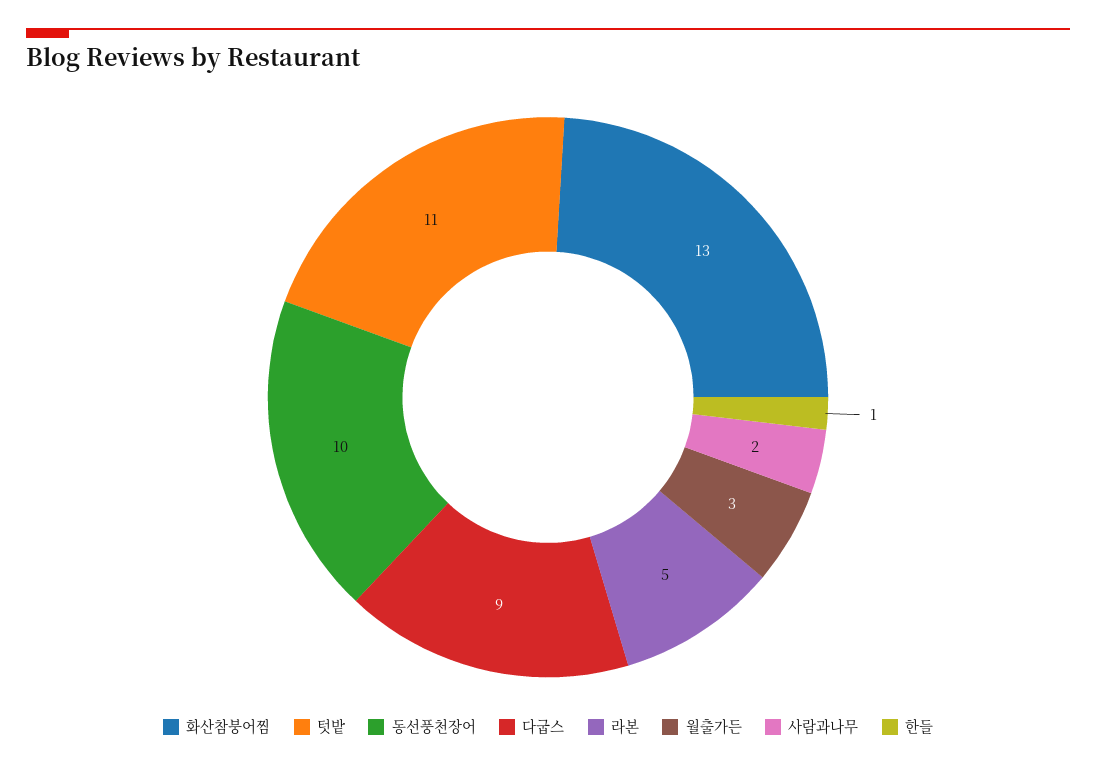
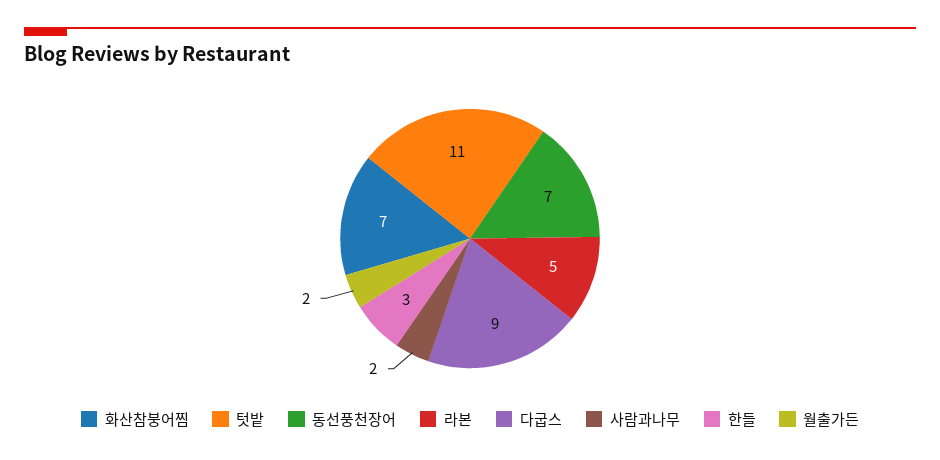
화산참붕어찜: 13 -> 7
동선풍천장어: 10 -> 7
월출가든: 3 -> 2
한들: 1 -> 3

